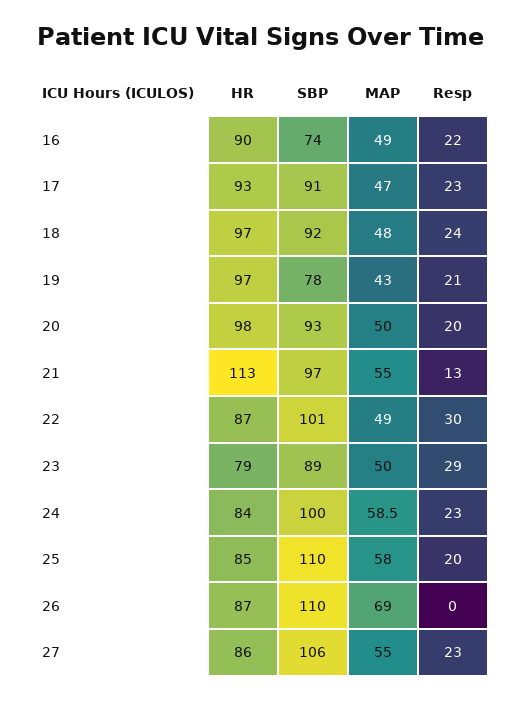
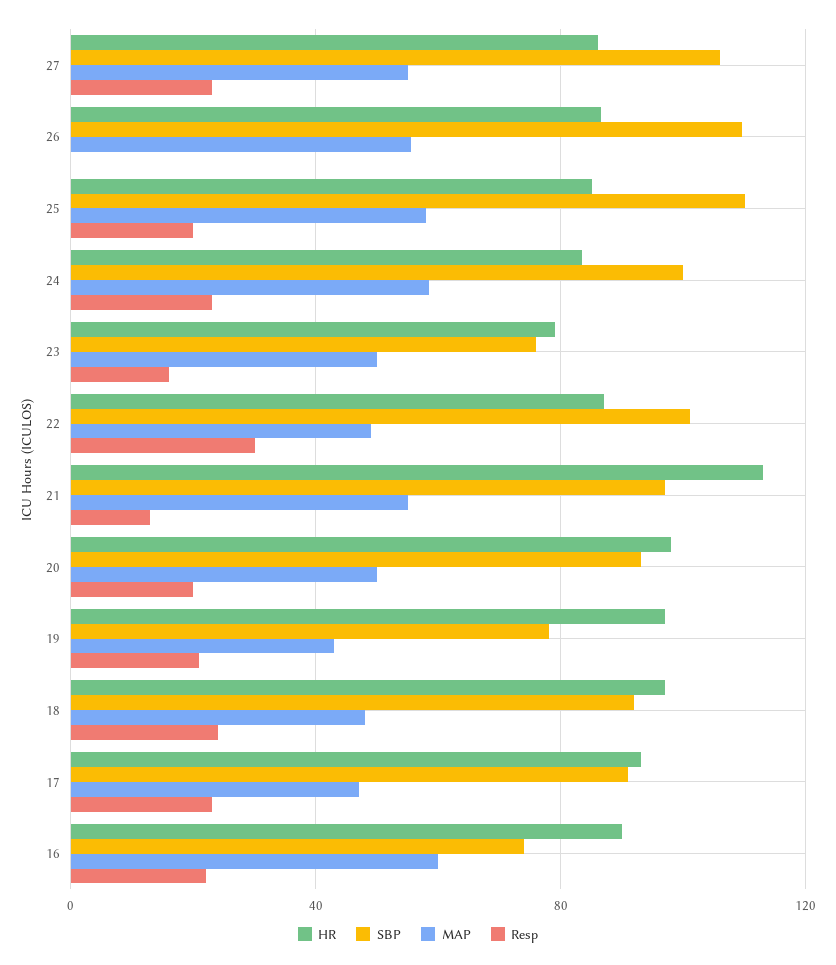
MAP, 16: 49 -> 60
SBP, 23: 89 -> 75
Resp, 23: 29 -> 15
MAP, 26: 69 -> 55

